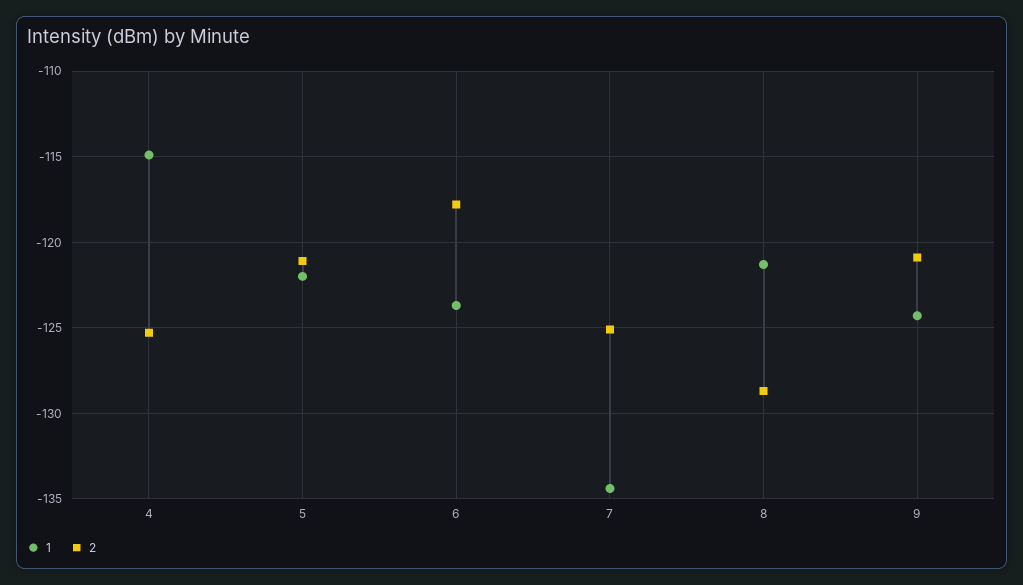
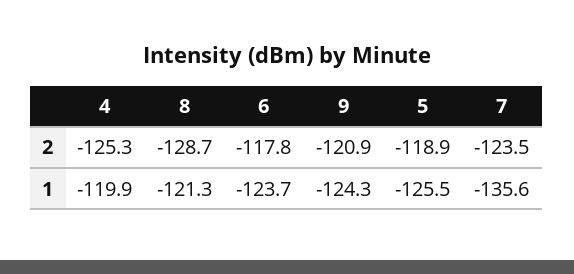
1, 4: -115 -> -119.9
1, 5: -122 -> -125.5
2, 5: -121 -> -118.9
1, 7: -134.5 -> -135.6
2, 7: -125 -> -123.5

